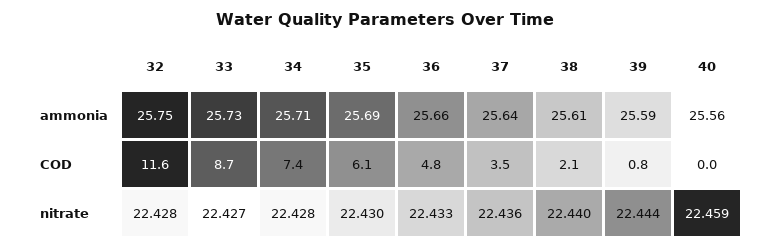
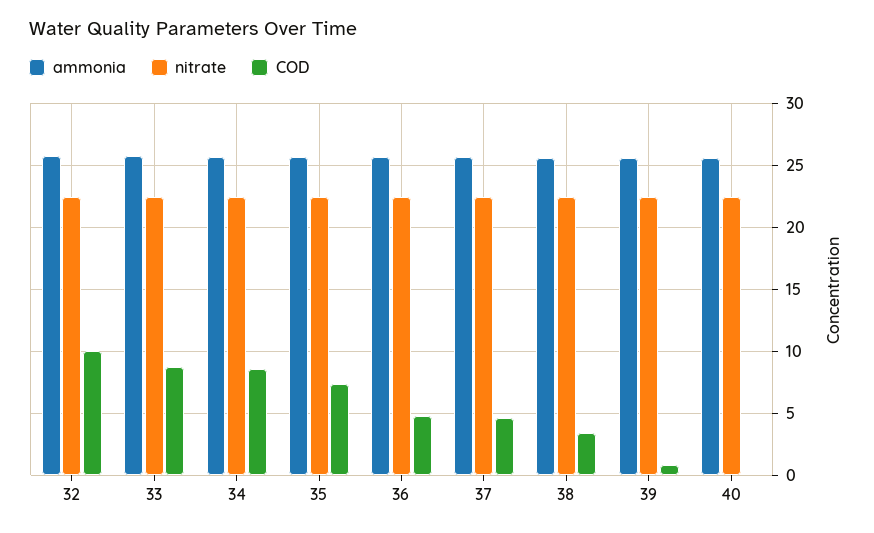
COD, 32: 11.6 -> 10
COD, 34: 7.4 -> 8.5
COD, 35: 6.1 -> 7.5
COD, 37: 3.5 -> 4.5
COD, 38: 2.1 -> 3.5

